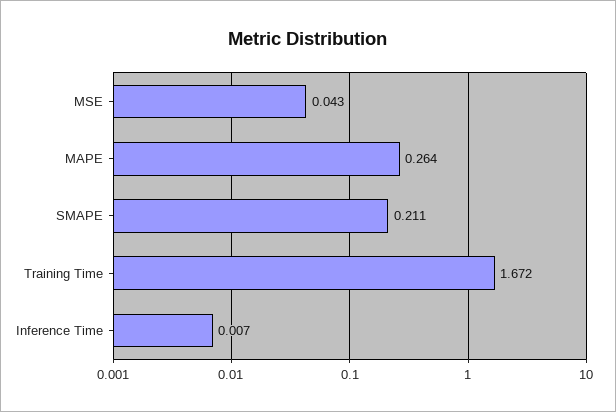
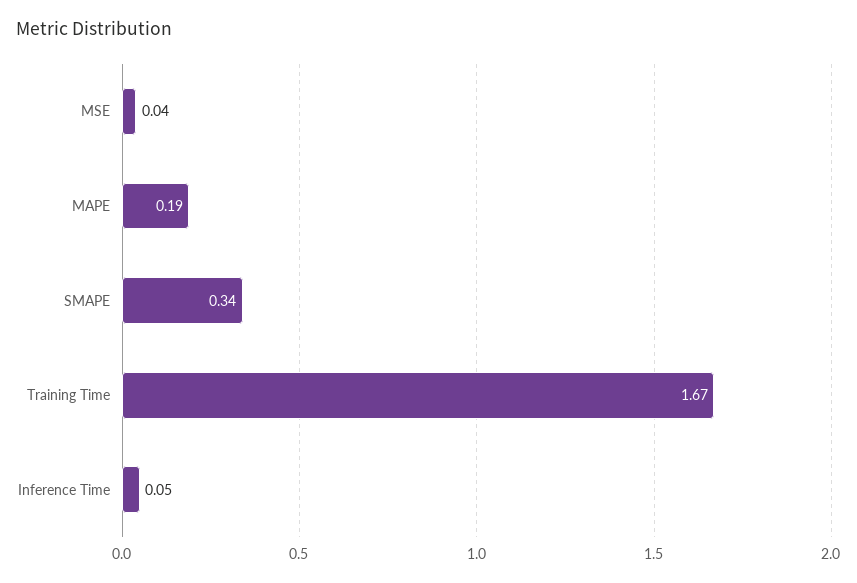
MAPE: 0.264 -> 0.19
SMAPE: 0.211 -> 0.34
Inference Time: 0.007 -> 0.05

